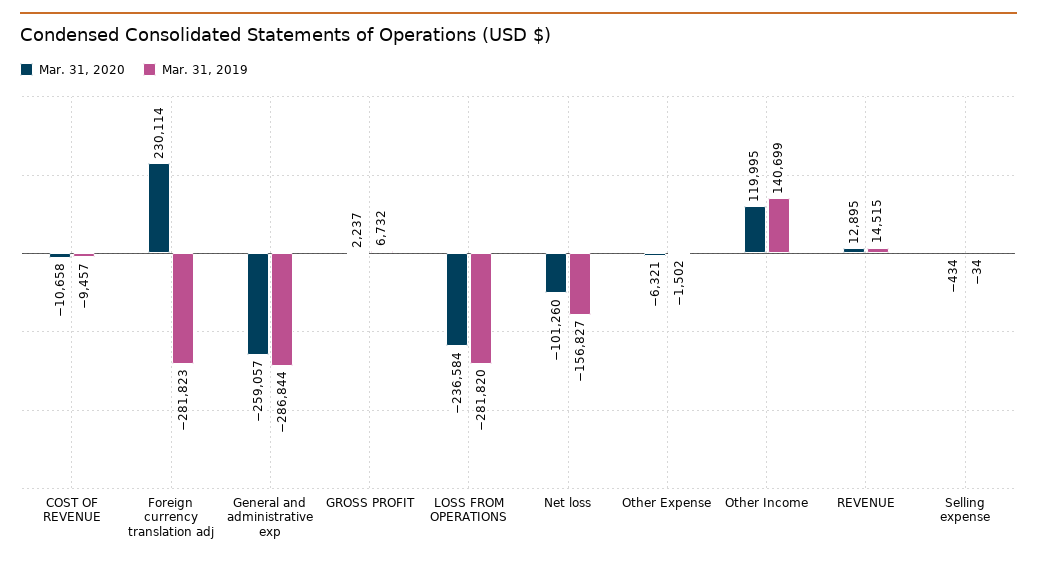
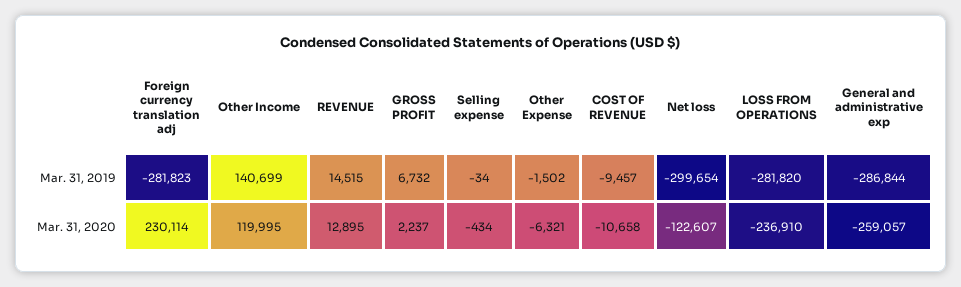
Mar. 31, 2020, LOSS FROM OPERATIONS: -236584 -> -236910
Mar. 31, 2020, Net loss: -101260 -> -122607
Mar. 31, 2019, Net loss: -156827 -> -299654

